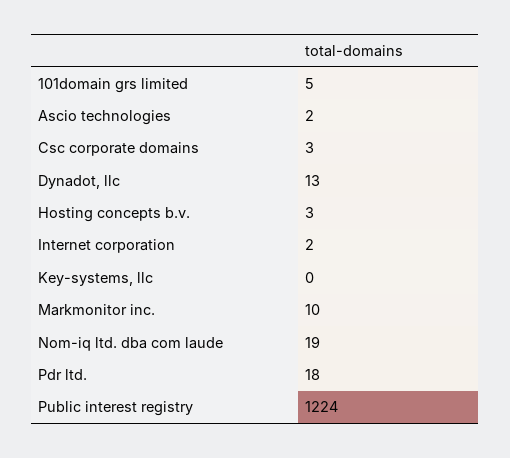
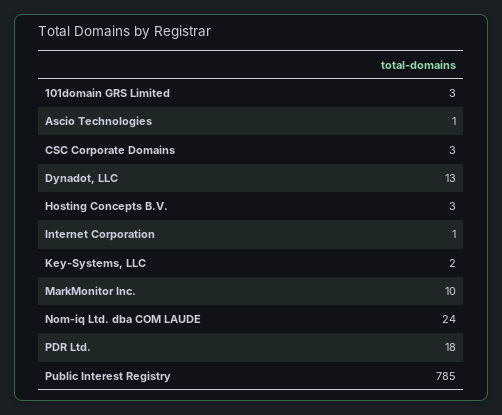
101domain grs limited: 5 -> 3
Ascio technologies: 2 -> 1
Internet corporation: 2 -> 1
Key-systems, llc: 0 -> 2
Nom-iq ltd. dba com laude: 19 -> 24
Public interest registry: 1224 -> 785

